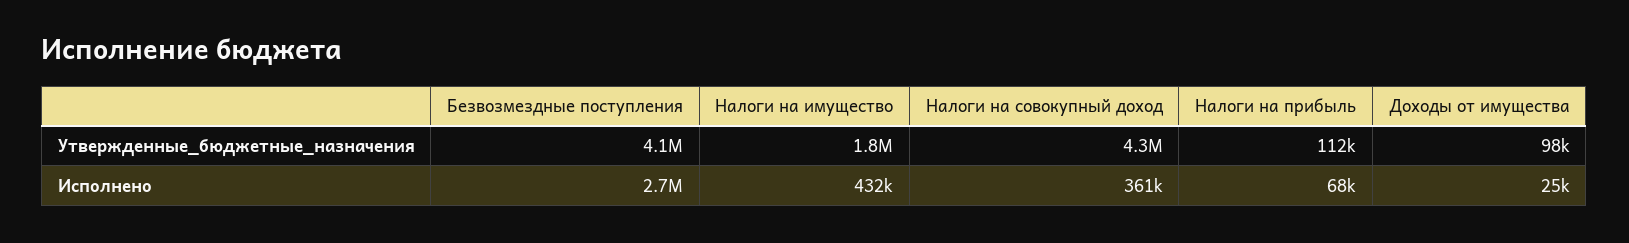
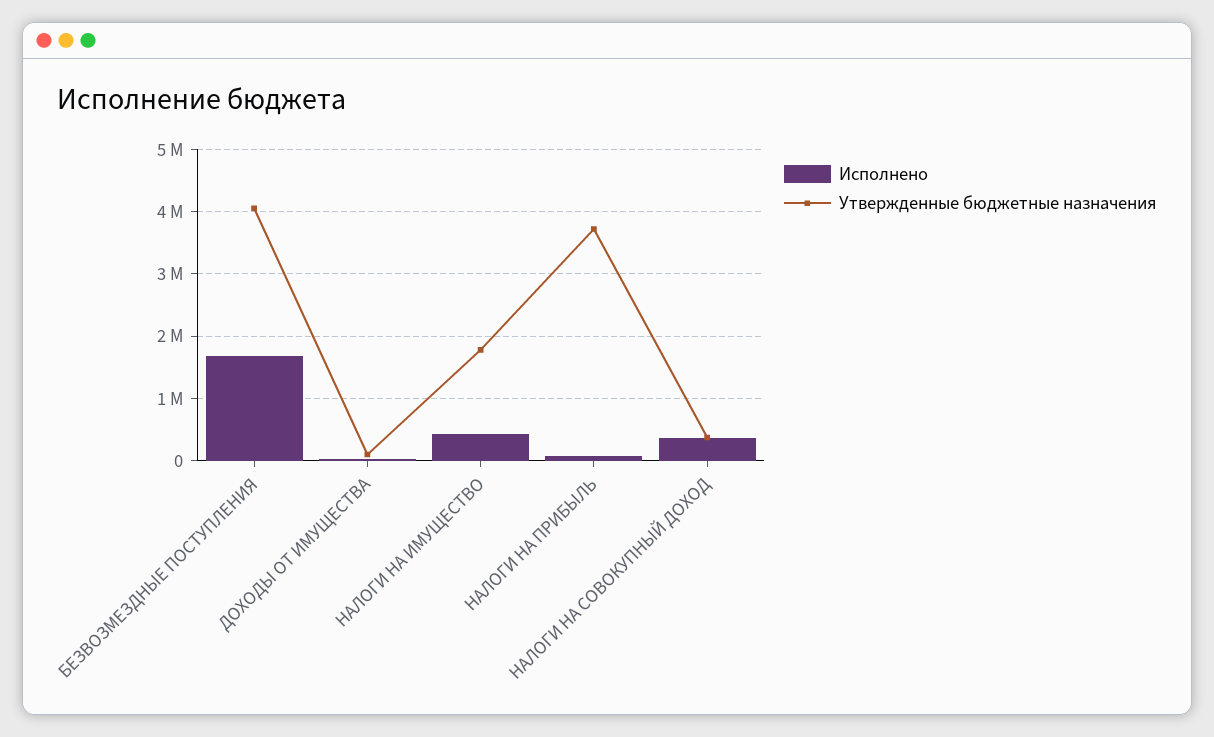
Утвержденные_бюджетные_назначения, Налоги на совокупный доход: 4300000 -> 400000
Утвержденные_бюджетные_назначения, Налоги на прибыль: 112000 -> 3700000
Исполнено, Безвозмездные поступления: 2700000 -> 1700000

